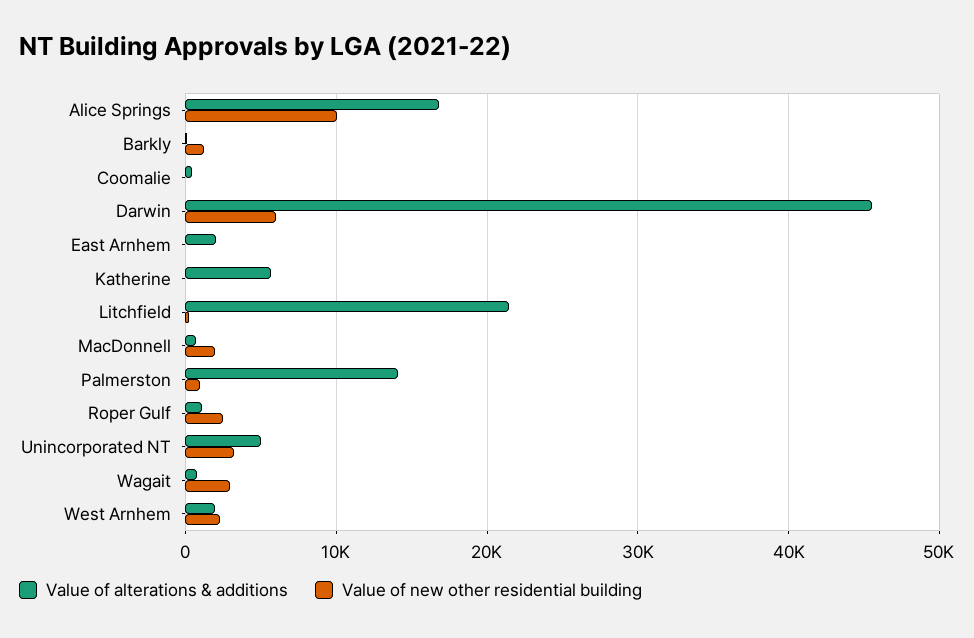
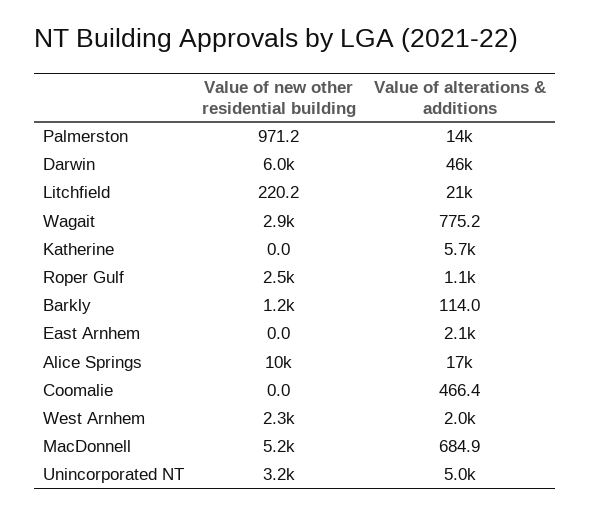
Value of new other residential building, MacDonnell: 2000 -> 5200

